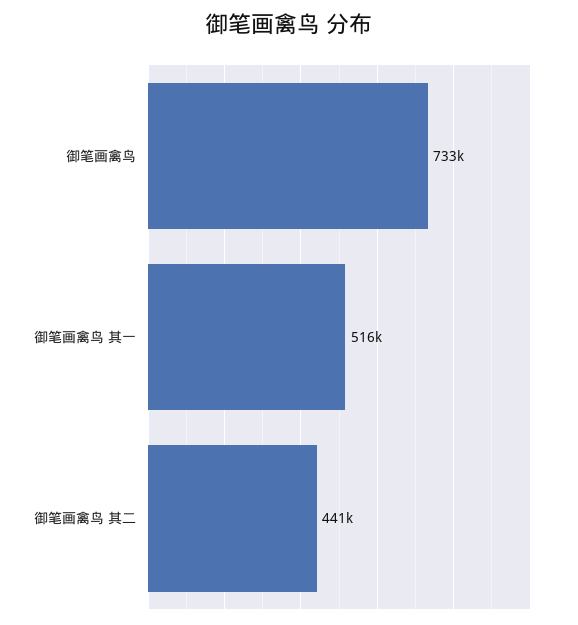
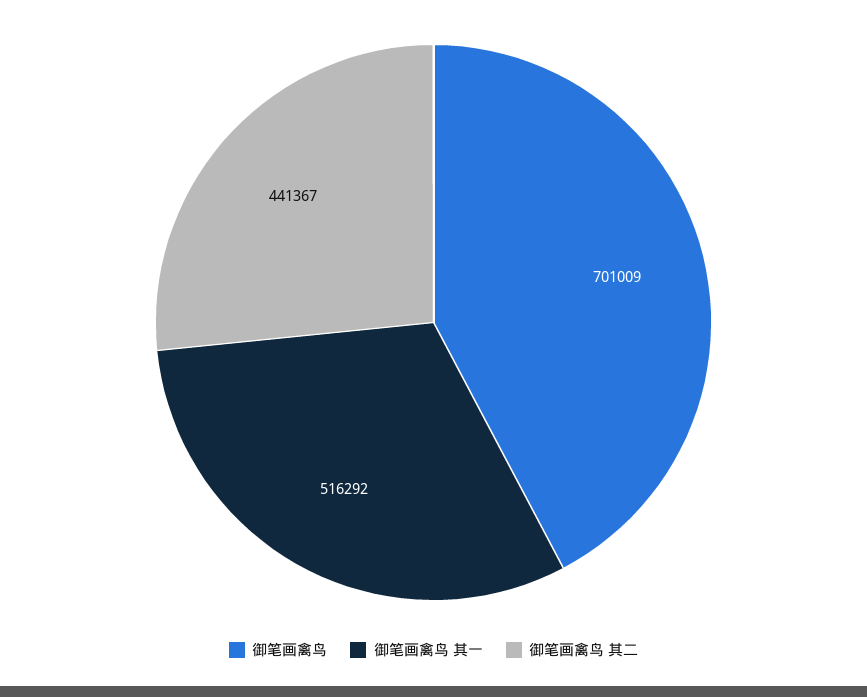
御笔画禽鸟: 733000 -> 701009

